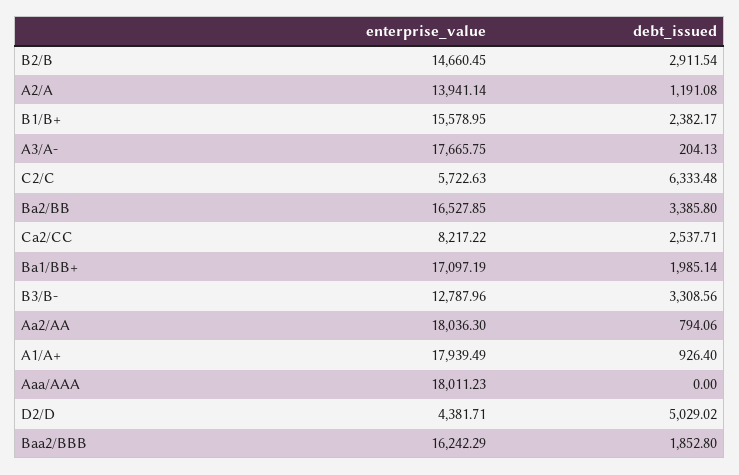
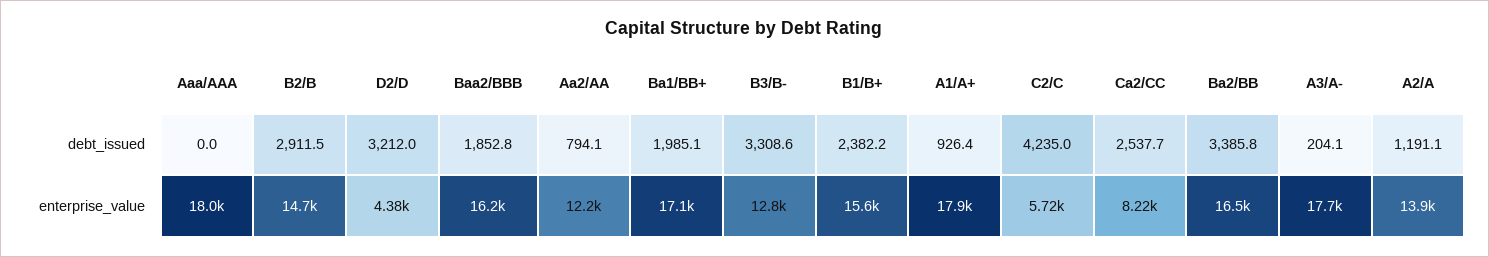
debt_issued, C2/C: 6333.48 -> 4235
enterprise_value, Aa2/AA: 18036.3 -> 12200
debt_issued, D2/D: 5029.02 -> 3212

